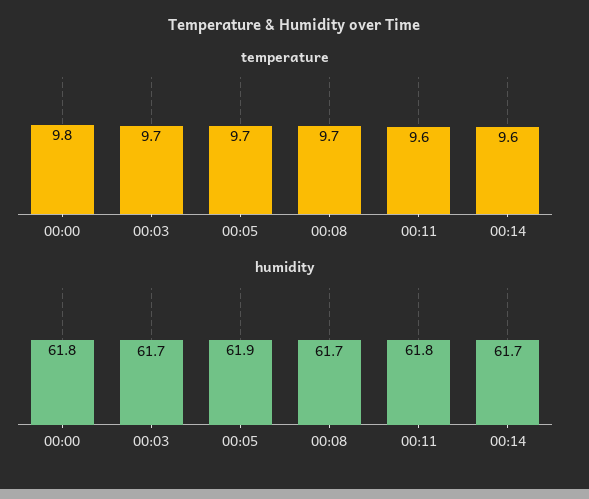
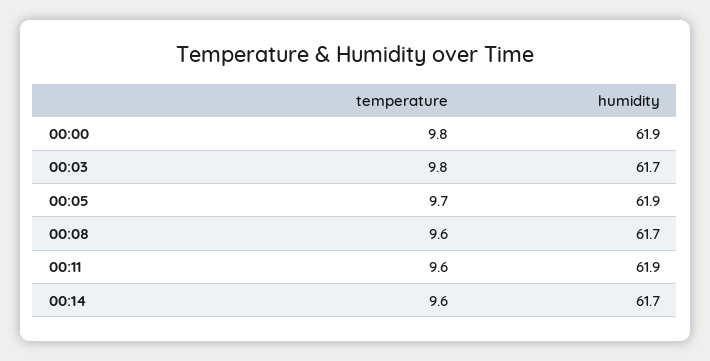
temperature, 00:03: 9.7 -> 9.8
temperature, 00:08: 9.7 -> 9.6
humidity, 00:00: 61.8 -> 61.9
humidity, 00:11: 61.8 -> 61.9

